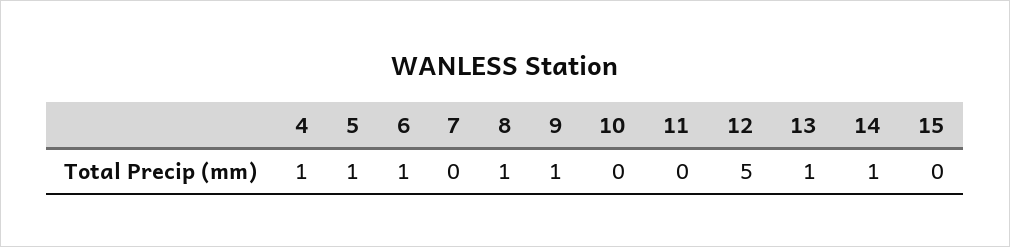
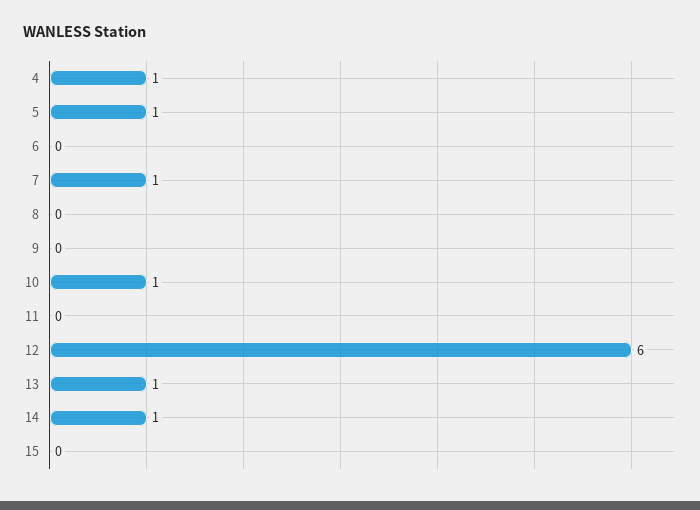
6: 1 -> 0
7: 0 -> 1
8: 1 -> 0
9: 1 -> 0
10: 0 -> 1
12: 5 -> 6

